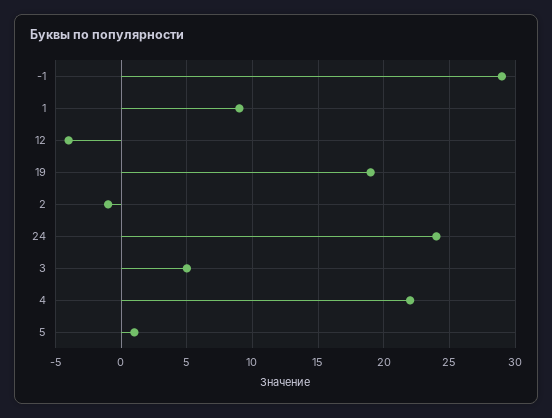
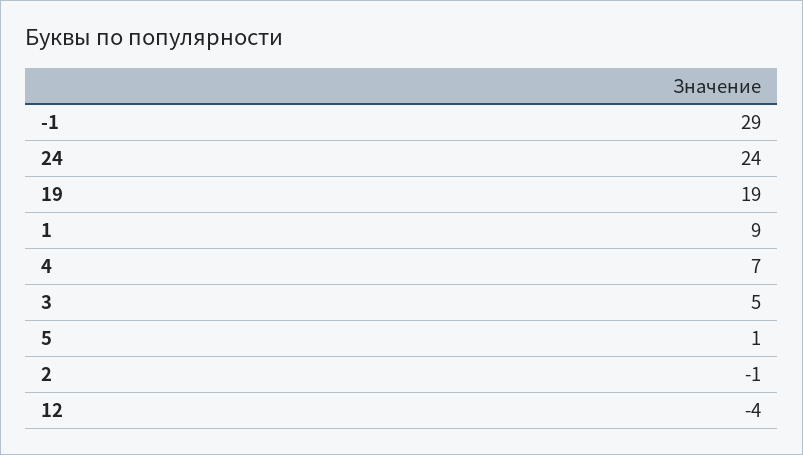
4: 22 -> 7

